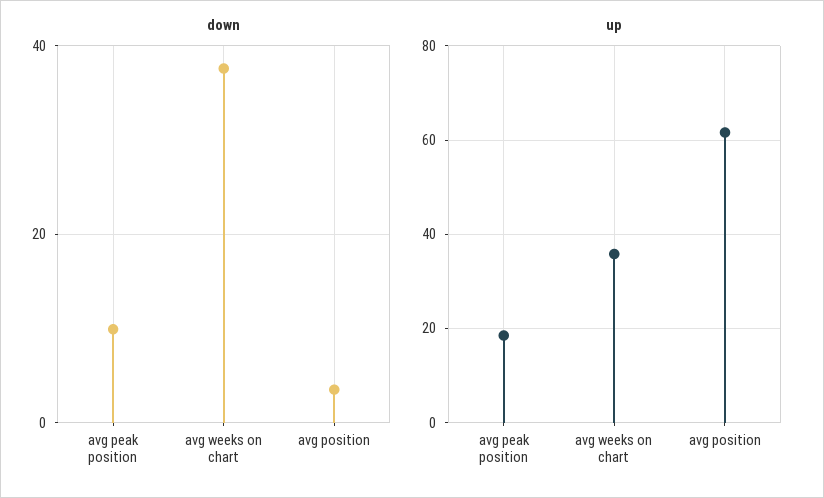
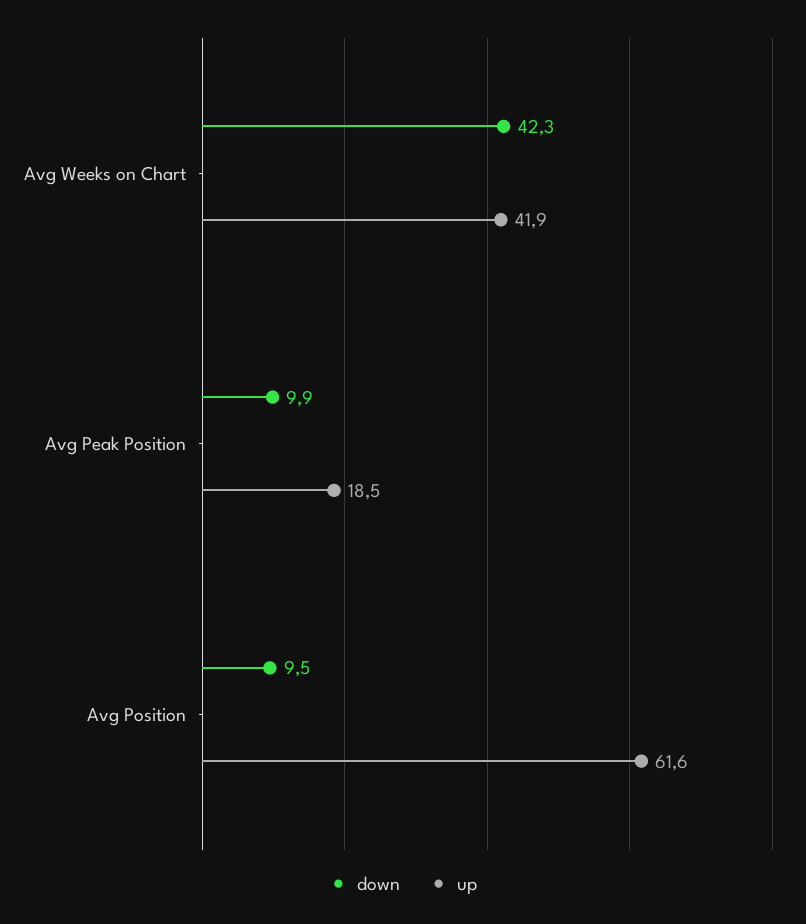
down, avg weeks on chart: 38 -> 42.3
down, avg position: 4 -> 9.5
up, avg weeks on chart: 36 -> 41.9

